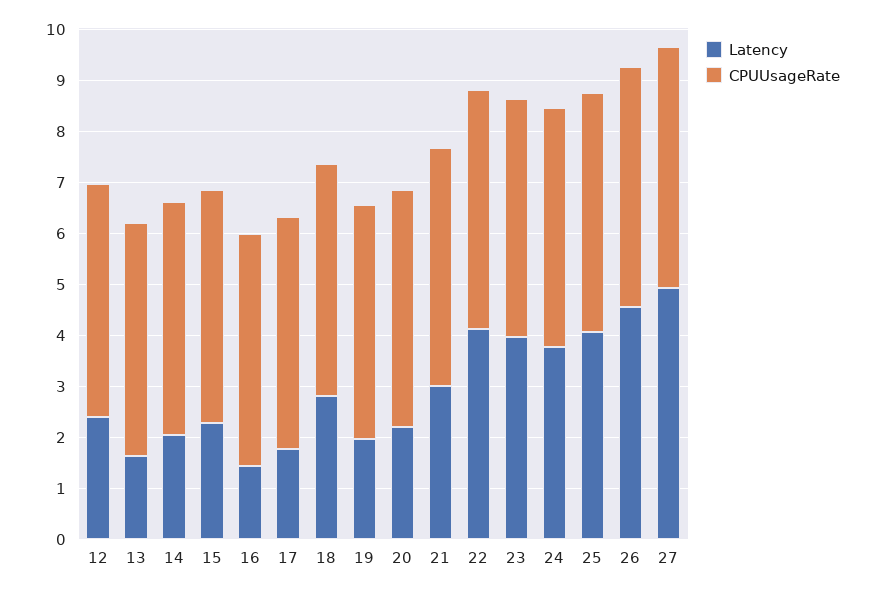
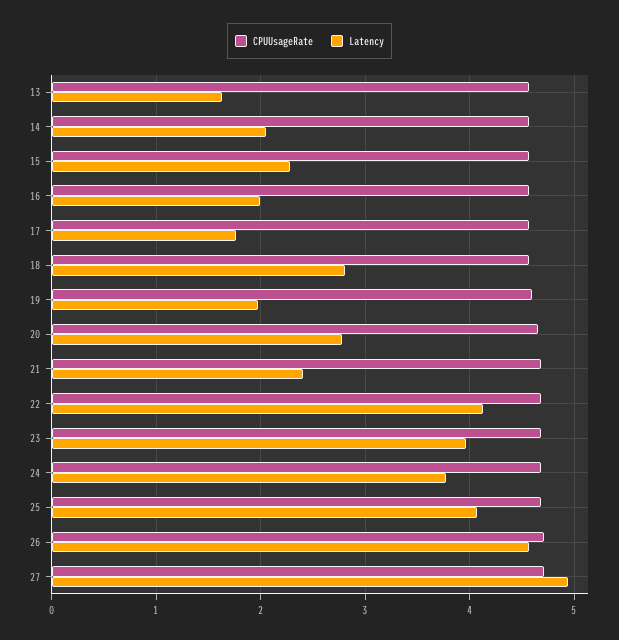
Latency, 12: 2.4 -> none
CPUUsageRate, 12: 4.6 -> none
Latency, 16: 1.4 -> 2
Latency, 20: 2.2 -> 2.8
Latency, 21: 3 -> 2.4

